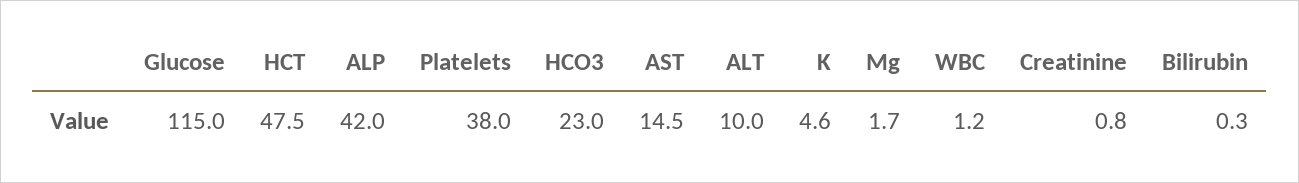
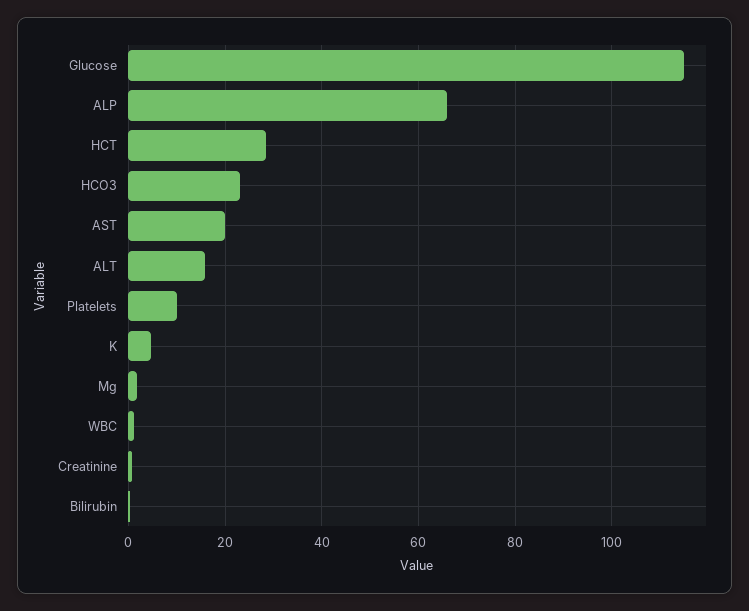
HCT: 47.5 -> 28
ALP: 42 -> 66
Platelets: 38 -> 10
AST: 14.5 -> 20
ALT: 10 -> 16

